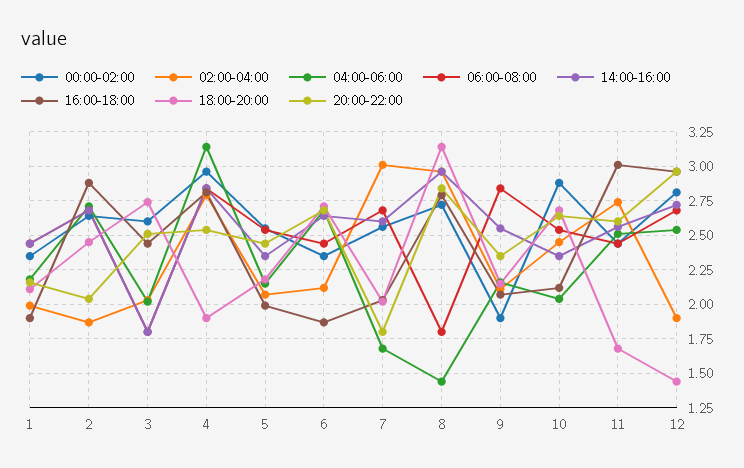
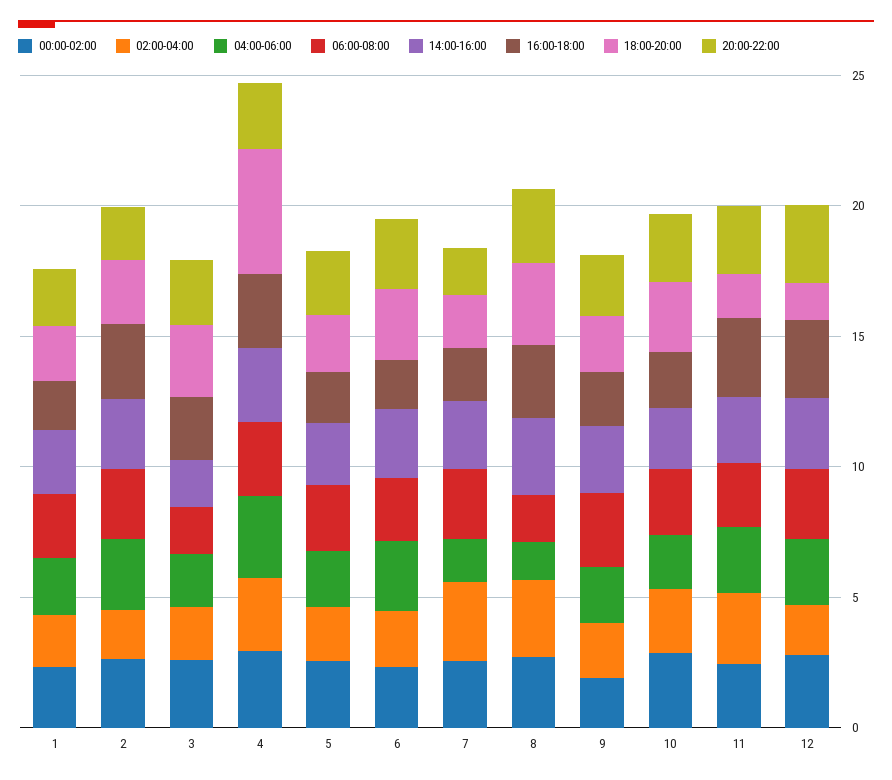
18:00-20:00, 4: 1.9 -> 5

